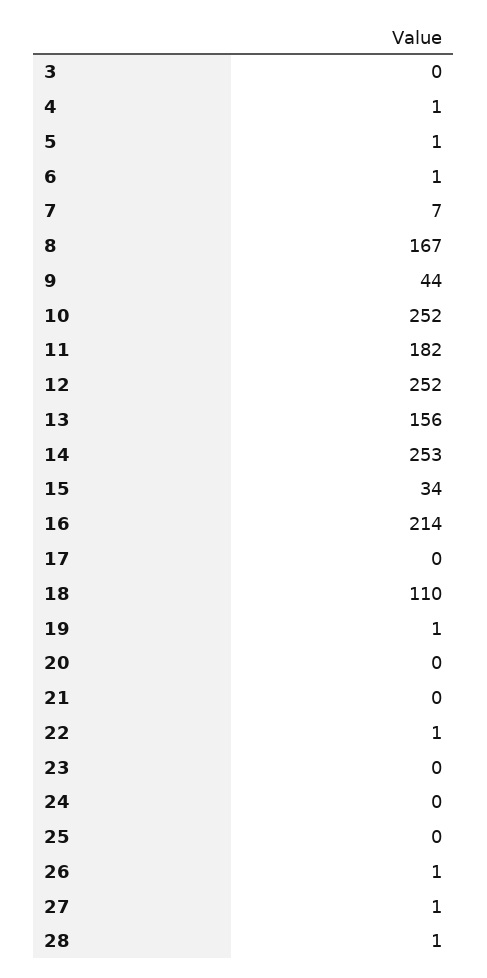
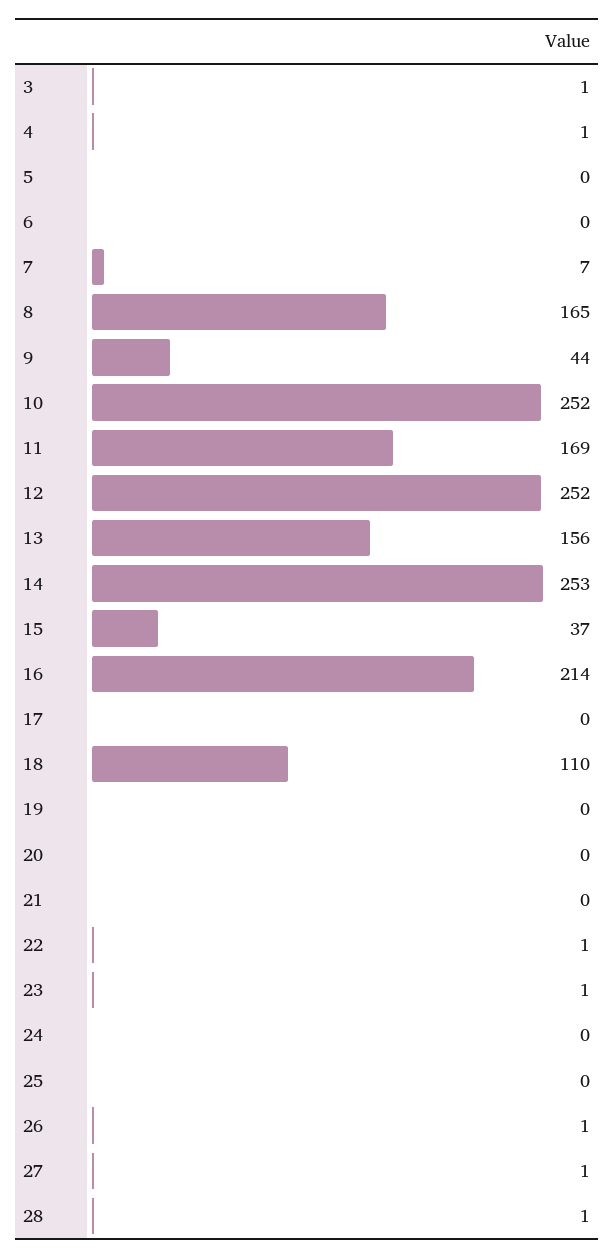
3: 0 -> 1
5: 1 -> 0
6: 1 -> 0
8: 167 -> 165
11: 182 -> 169
15: 34 -> 37
19: 1 -> 0
23: 0 -> 1

